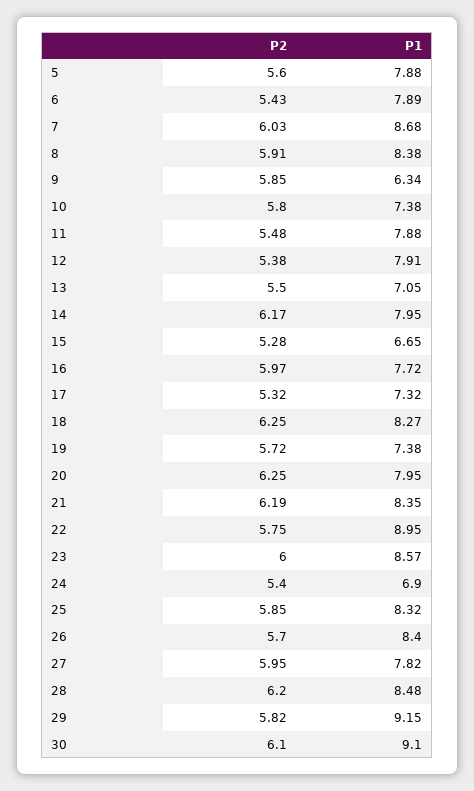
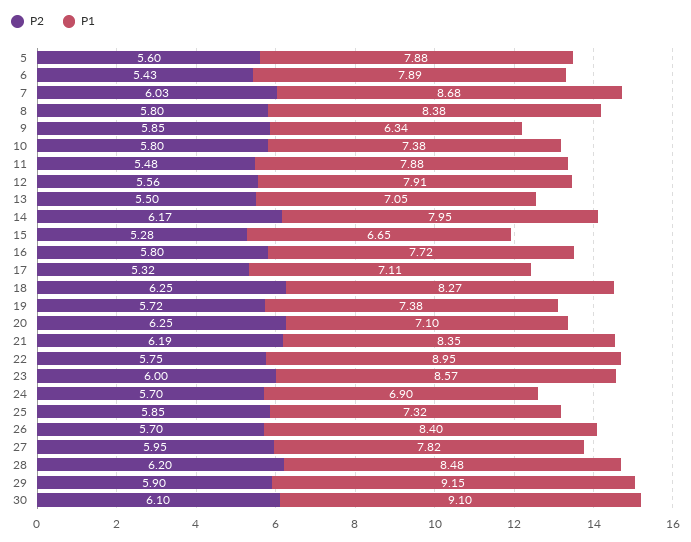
P2, 8: 5.91 -> 5.8
P2, 12: 5.38 -> 5.56
P2, 16: 5.97 -> 5.8
P1, 17: 7.32 -> 7.11
P1, 20: 7.95 -> 7.1
P2, 24: 5.4 -> 5.7
P1, 25: 8.32 -> 7.32
P2, 29: 5.82 -> 5.9

